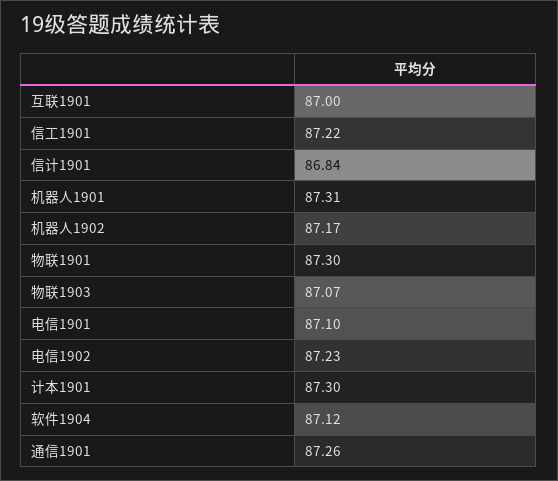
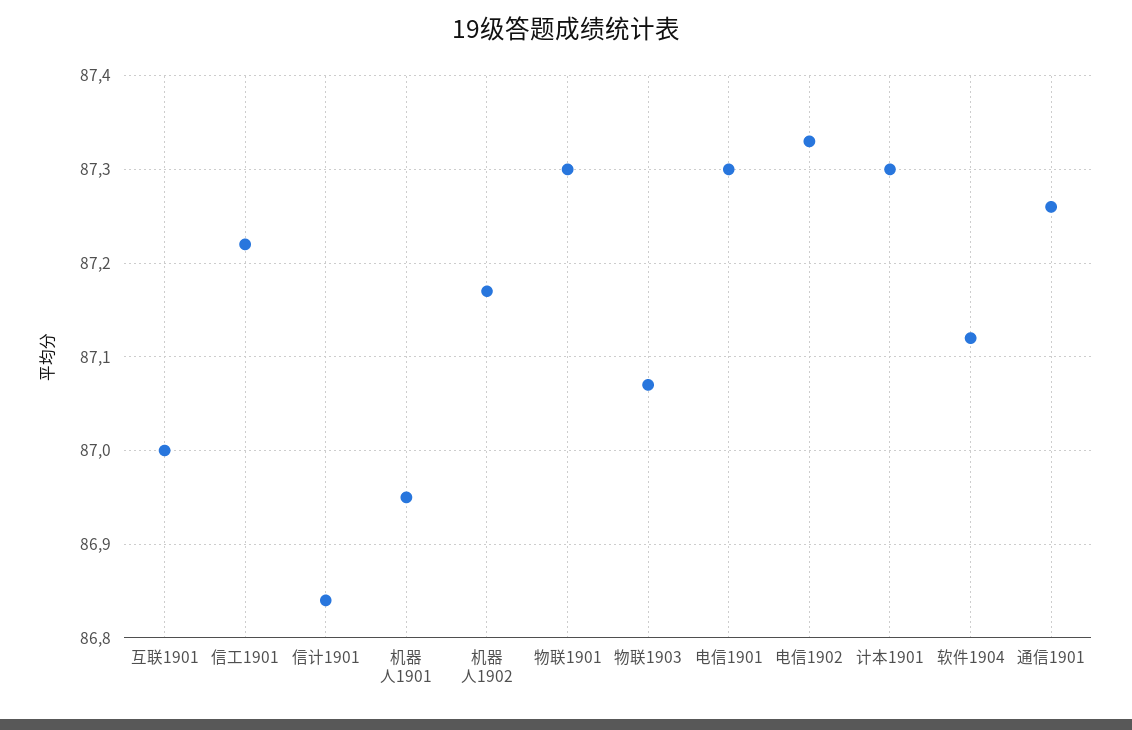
机器人1901: 87.31 -> 86.95
电信1901: 87.1 -> 87.3
电信1902: 87.23 -> 87.33

